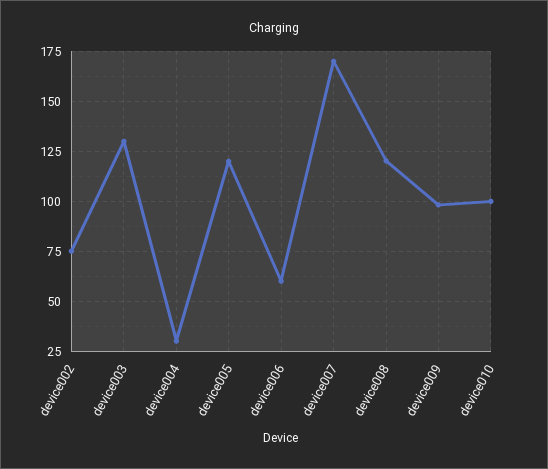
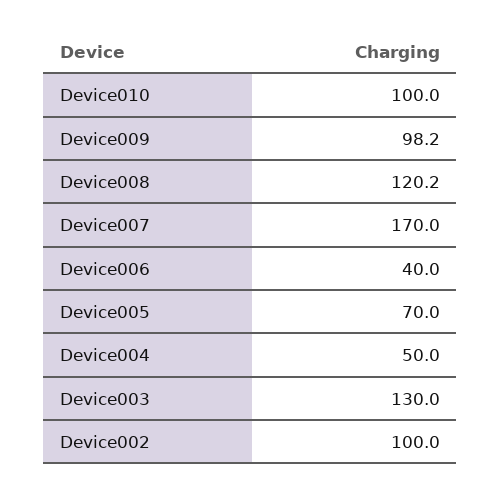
device002: 75 -> 100
device004: 30 -> 50
device005: 120 -> 70
device006: 60 -> 40

